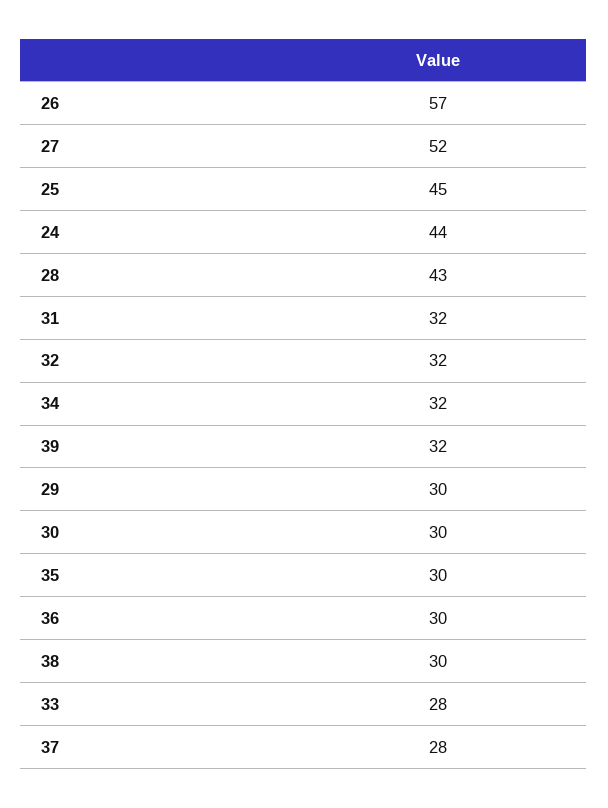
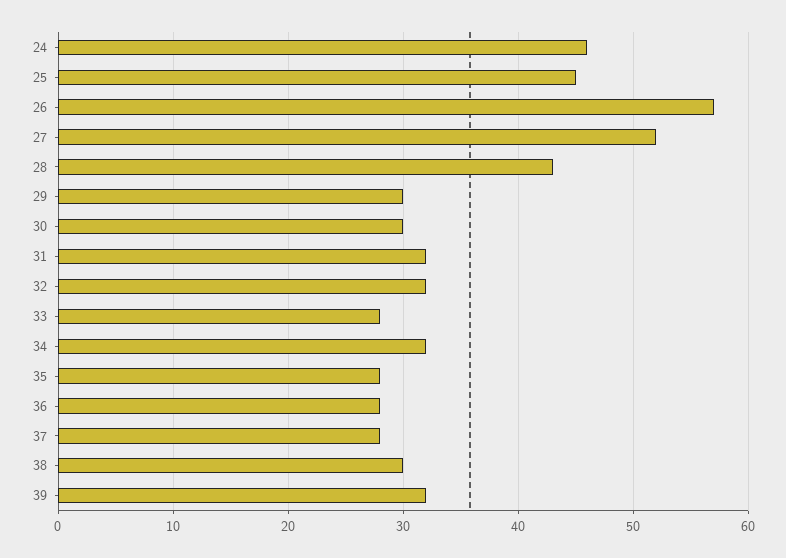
24: 44 -> 46
35: 30 -> 28
36: 30 -> 28

